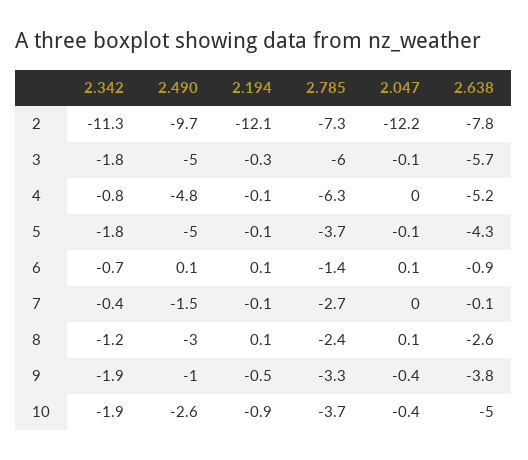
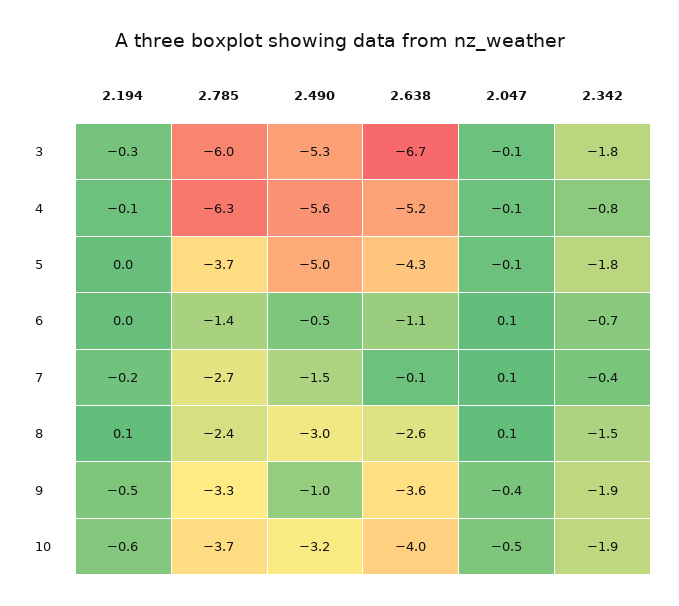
2.342, 2: -11.3 -> none
2.490, 2: -9.7 -> none
2.194, 2: -12.1 -> none
2.785, 2: -7.3 -> none
2.047, 2: -12.2 -> none
2.638, 2: -7.8 -> none
2.490, 3: -5 -> -5.3
2.638, 3: -5.7 -> -6.7
2.490, 4: -4.8 -> -5.6
2.047, 4: 0 -> -0.1
2.194, 5: -0.1 -> 0
2.490, 6: 0.1 -> -0.5
2.194, 6: 0.1 -> 0
2.638, 6: -0.9 -> -1.1
2.194, 7: -0.1 -> -0.2
2.047, 7: 0 -> 0.1
2.342, 8: -1.2 -> -1.5
2.638, 9: -3.8 -> -3.6
2.490, 10: -2.6 -> -3.2
2.194, 10: -0.9 -> -0.6
2.047, 10: -0.4 -> -0.5
2.638, 10: -5 -> -4

